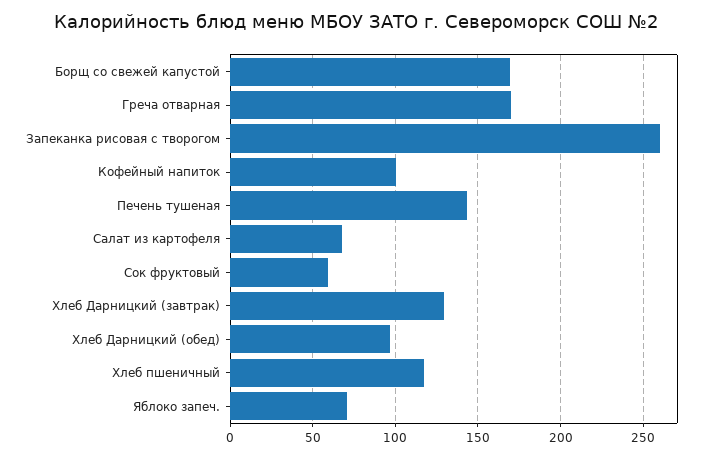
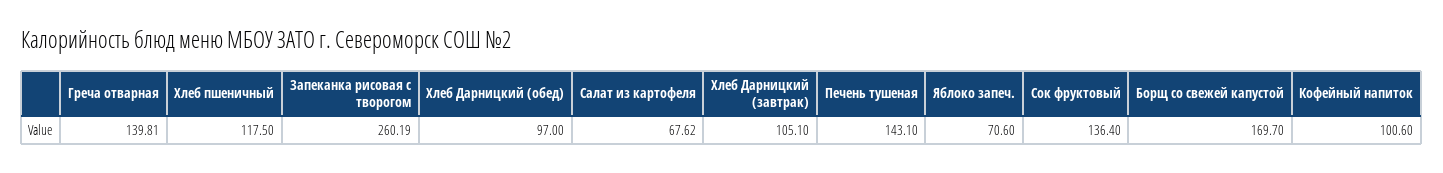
Греча отварная: 170 -> 139.81
Сок фруктовый: 60 -> 136.4
Хлеб Дарницкий (завтрак): 130 -> 105.1

